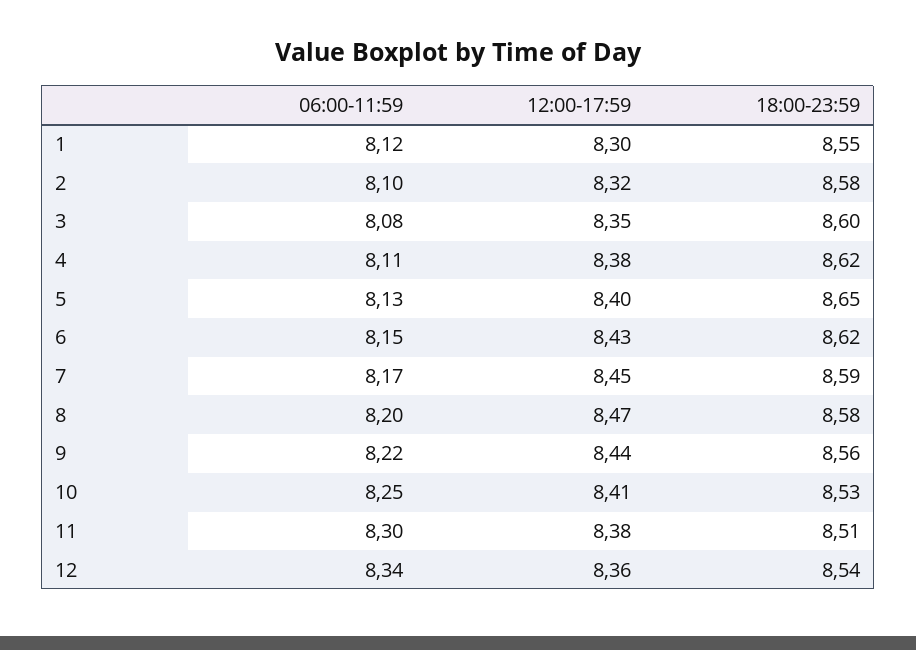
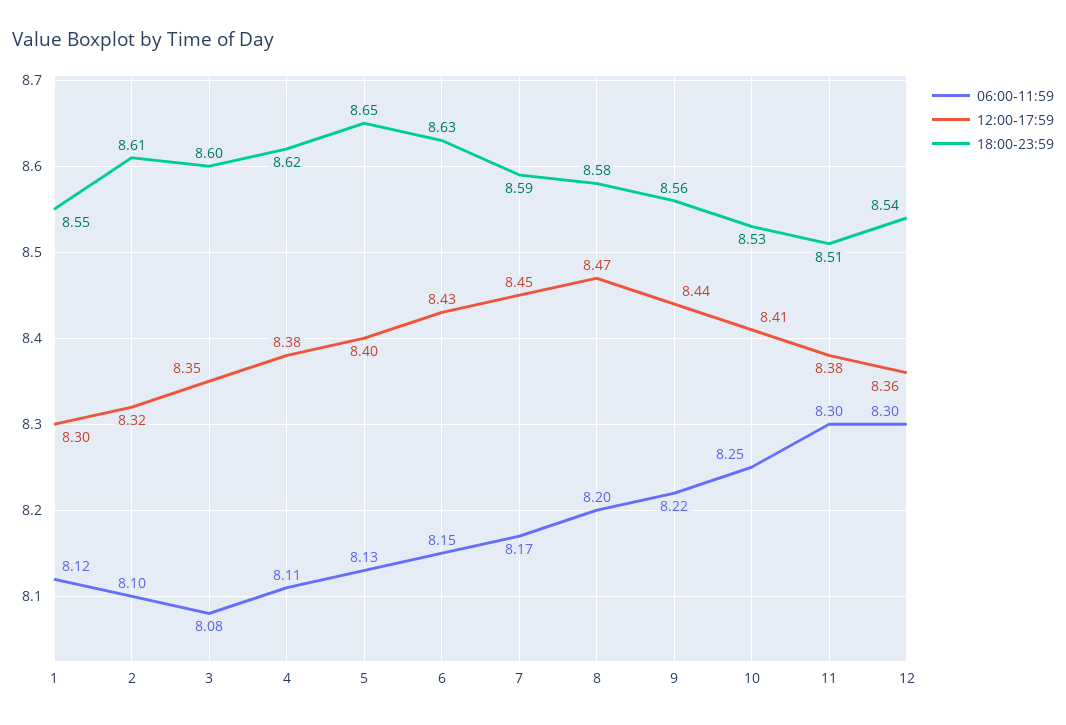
18:00-23:59, 2: 8.58 -> 8.61
18:00-23:59, 6: 8.62 -> 8.63
06:00-11:59, 12: 8.34 -> 8.3

